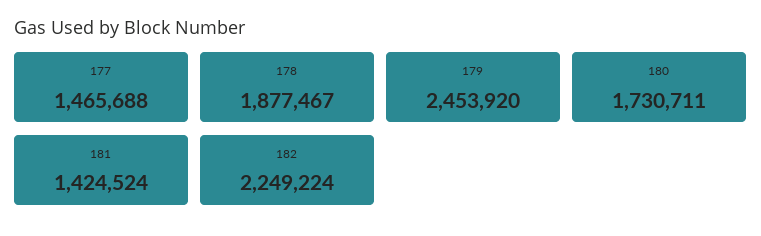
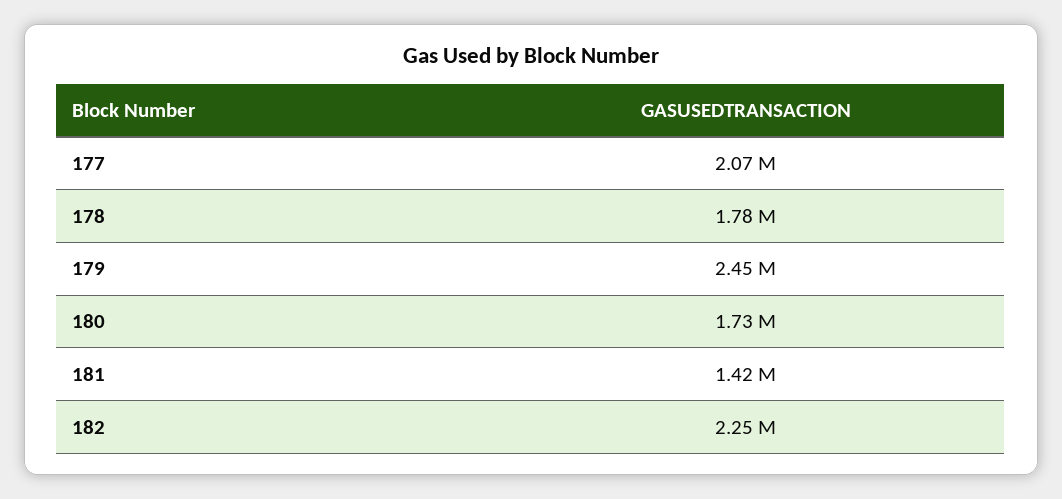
177: 1465688 -> 2070000
178: 1877467 -> 1780000

